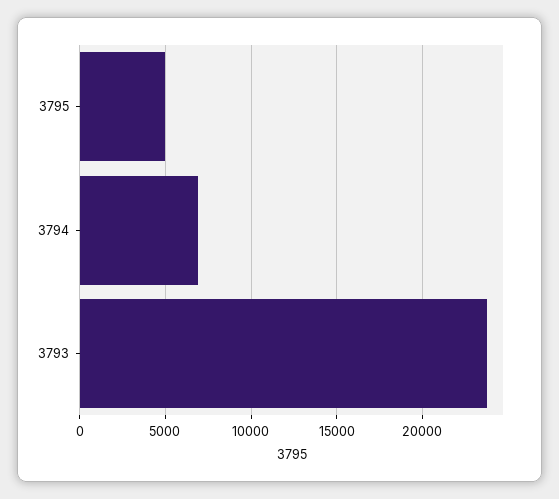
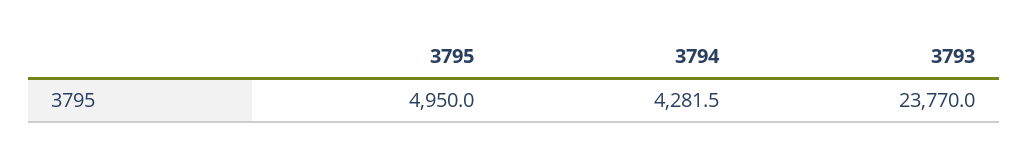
3794: 7000 -> 4281.5

